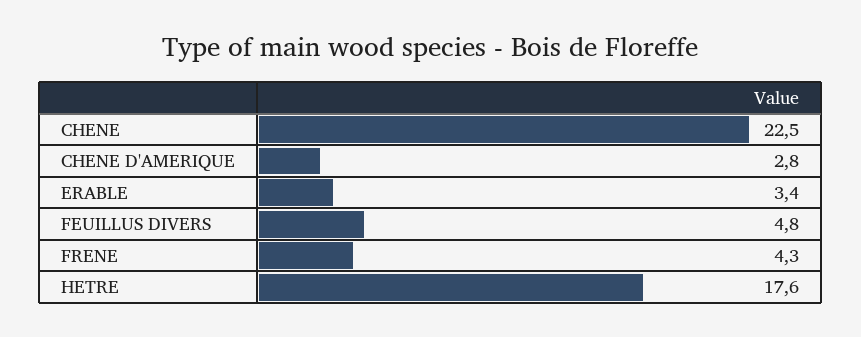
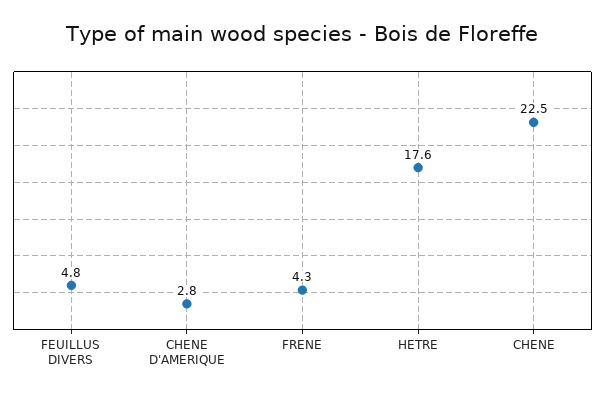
ERABLE: 3.4 -> none

